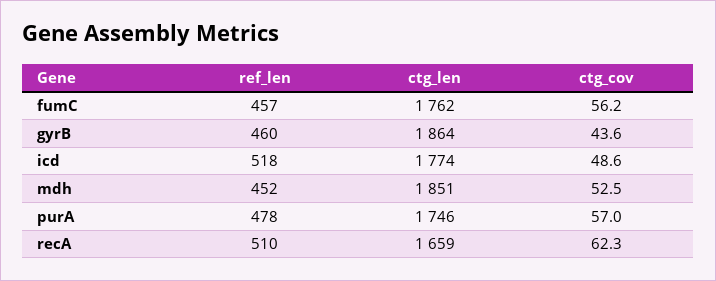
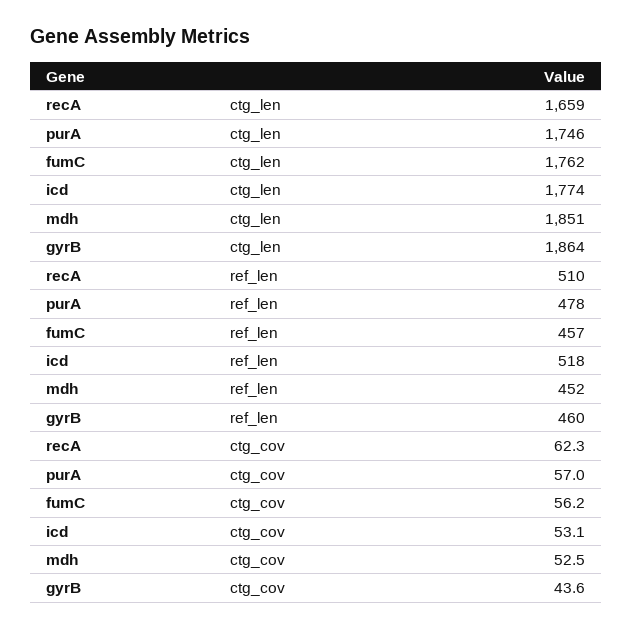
ctg_cov, icd: 48.6 -> 53.1

